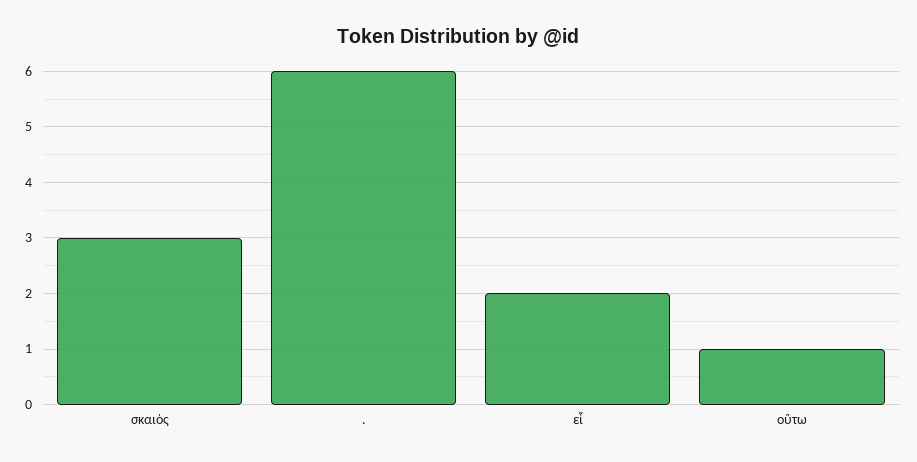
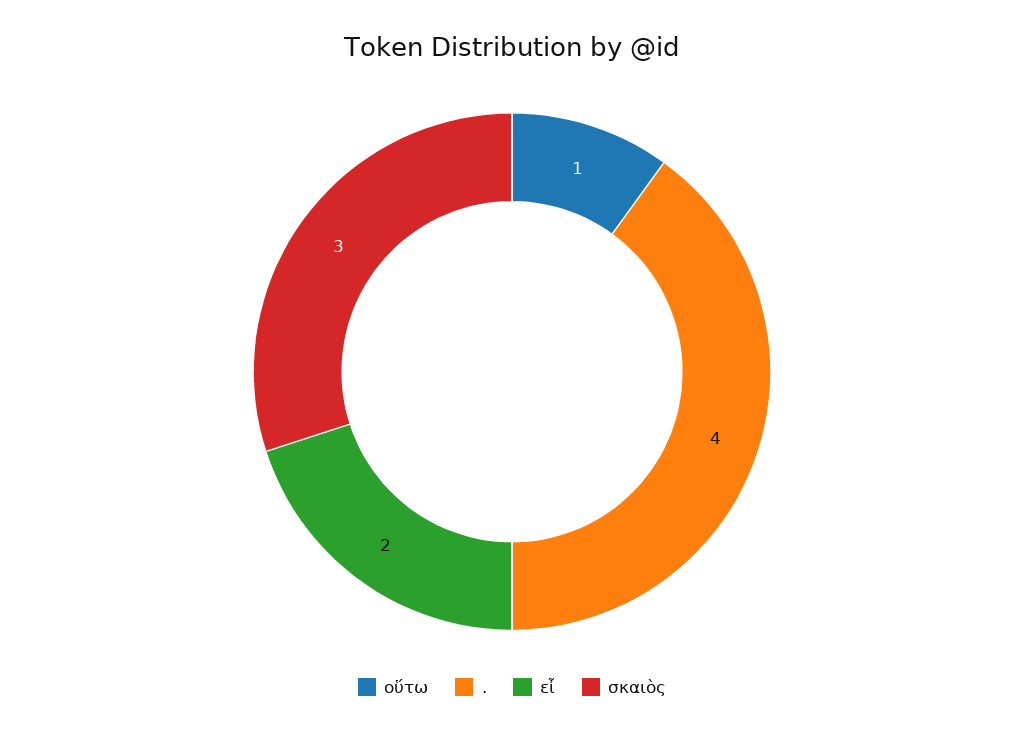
.: 6 -> 4

